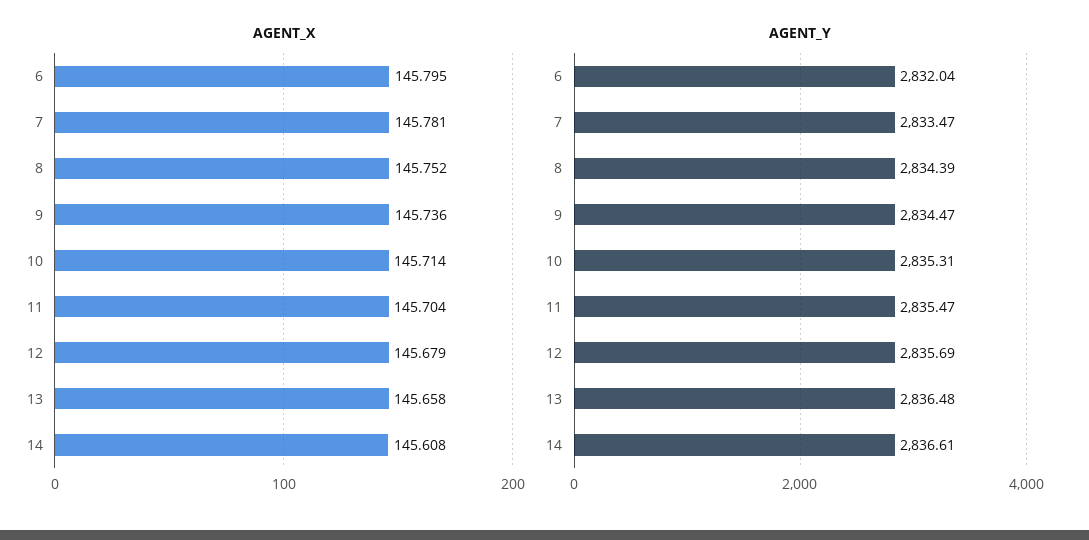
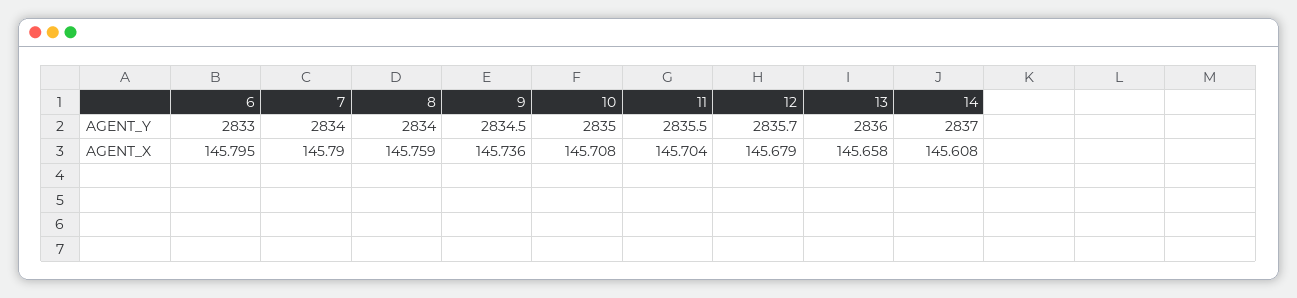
AGENT_X, 7: 145.781 -> 145.79
AGENT_X, 8: 145.752 -> 145.759
AGENT_X, 10: 145.714 -> 145.708
AGENT_Y, 6: 2832.04 -> 2833
AGENT_Y, 7: 2833.47 -> 2834
AGENT_Y, 8: 2834.39 -> 2834
AGENT_Y, 10: 2835.31 -> 2835
AGENT_Y, 13: 2836.48 -> 2836
AGENT_Y, 14: 2836.61 -> 2837

